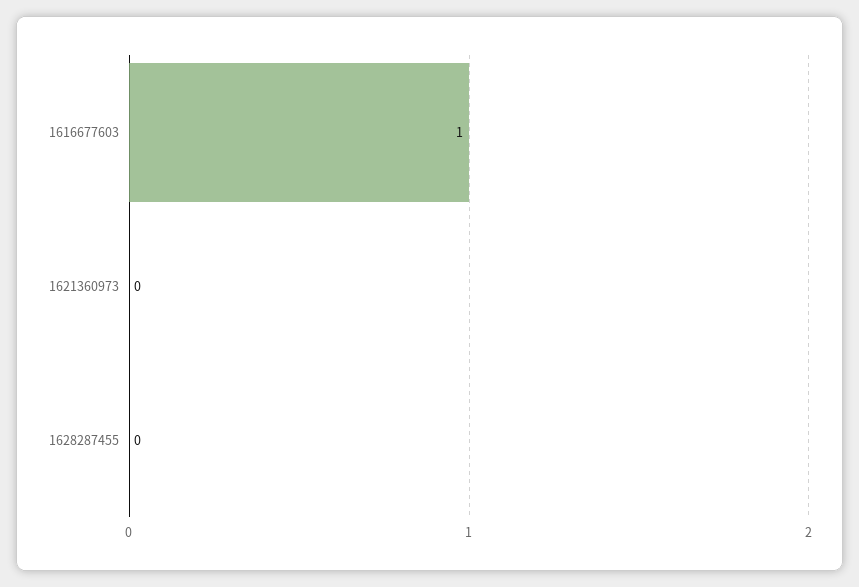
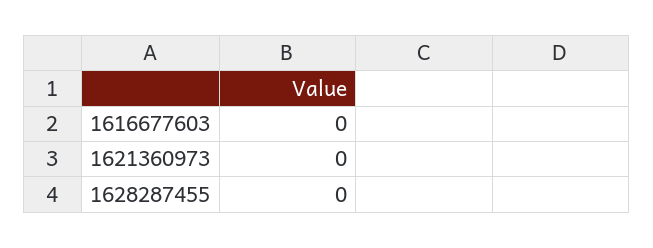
1616677603: 1 -> 0

